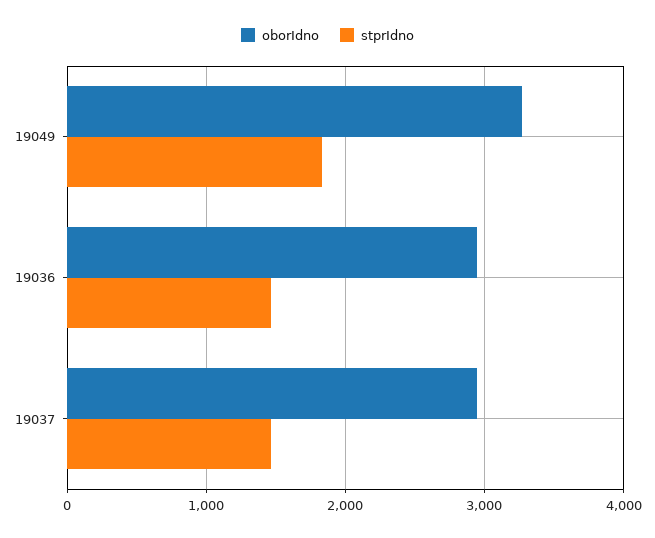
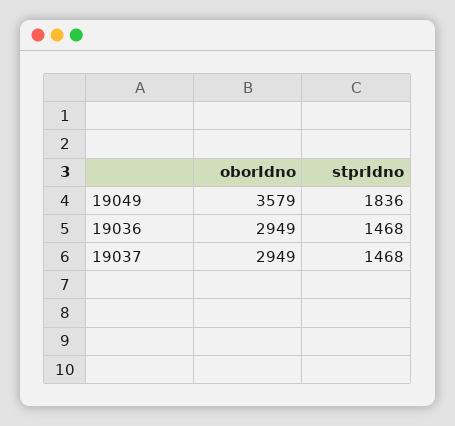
oborIdno, 19049: 3300 -> 3579

